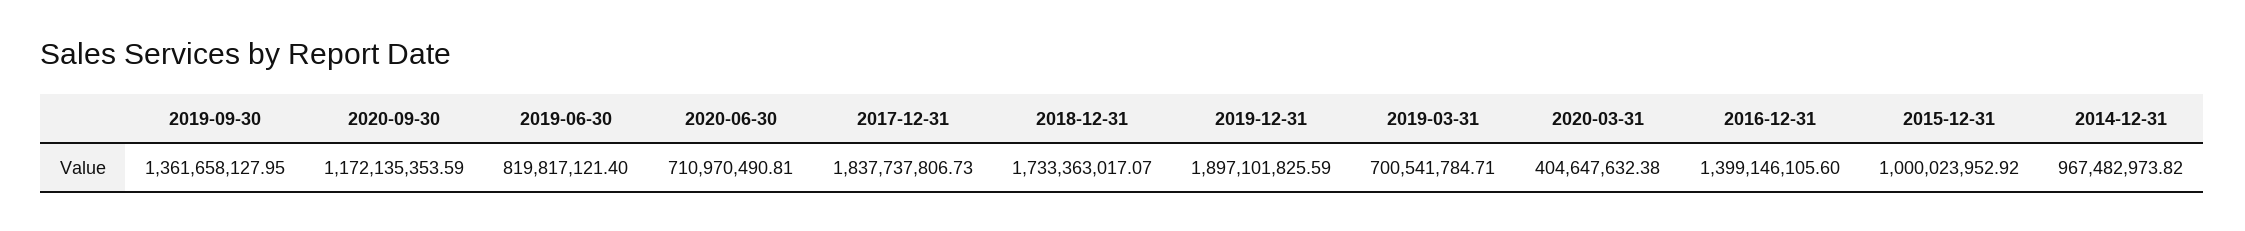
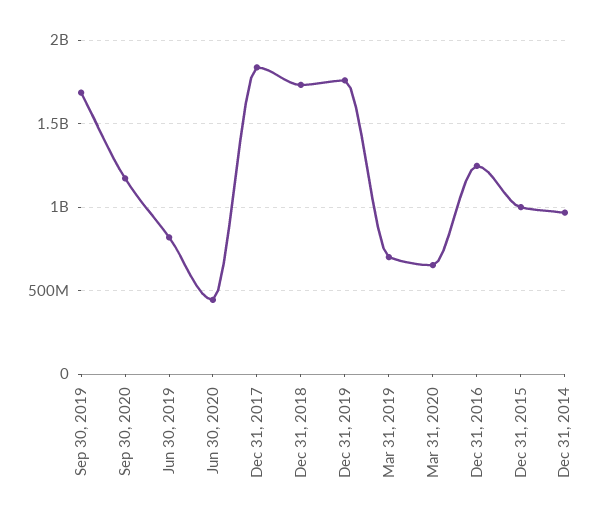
2019-09-30: 1361658127.95 -> 1700000000
2020-06-30: 710970490.81 -> 450000000
2019-12-31: 1897101825.59 -> 1750000000
2020-03-31: 404647632.38 -> 650000000
2016-12-31: 1399146105.6 -> 1250000000

